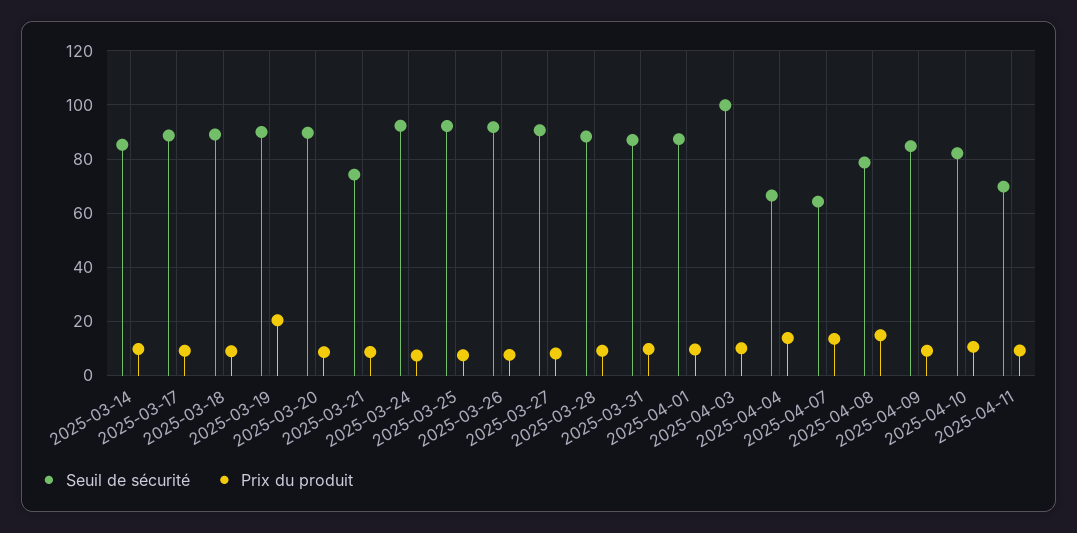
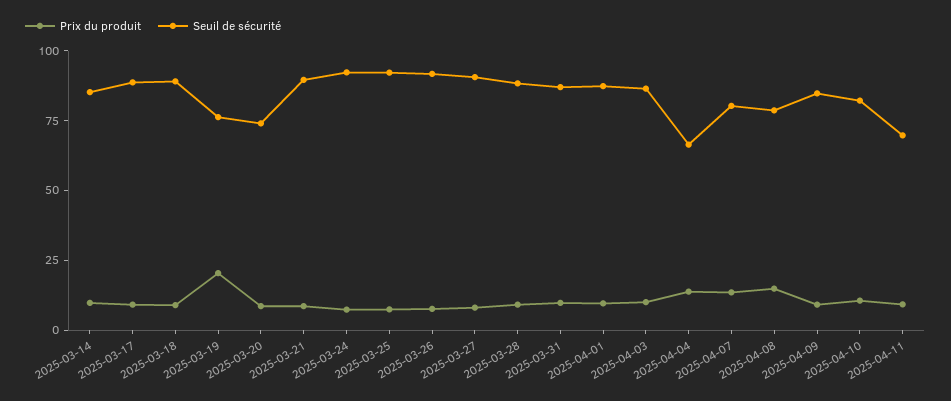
Seuil de sécurité, 2025-03-19: 90 -> 75
Seuil de sécurité, 2025-03-20: 90 -> 75
Seuil de sécurité, 2025-03-21: 75 -> 90
Seuil de sécurité, 2025-04-03: 100 -> 85
Seuil de sécurité, 2025-04-07: 65 -> 80

